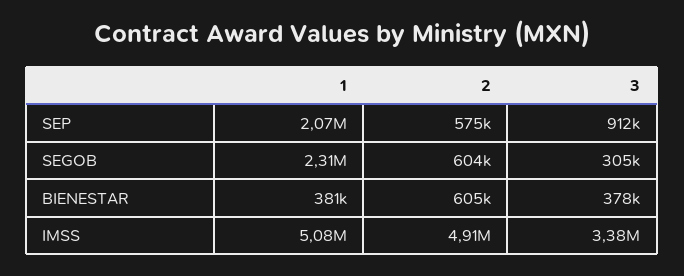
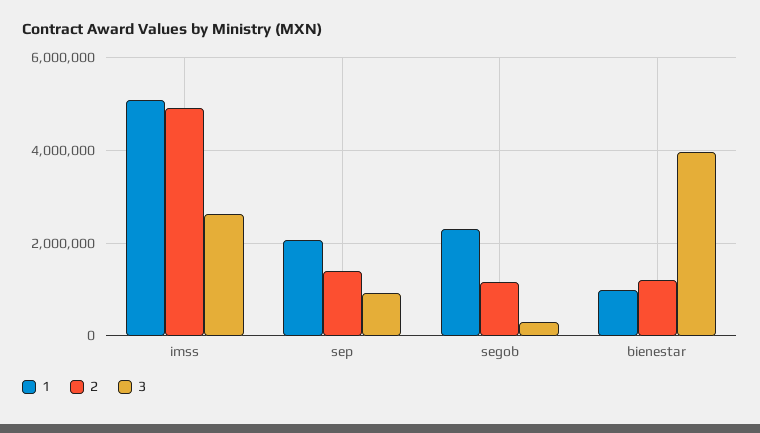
2, SEP: 575000 -> 1400000
2, SEGOB: 604000 -> 1200000
1, BIENESTAR: 381000 -> 1000000
2, BIENESTAR: 605000 -> 1200000
3, BIENESTAR: 378000 -> 4000000
3, IMSS: 3380000 -> 2600000

